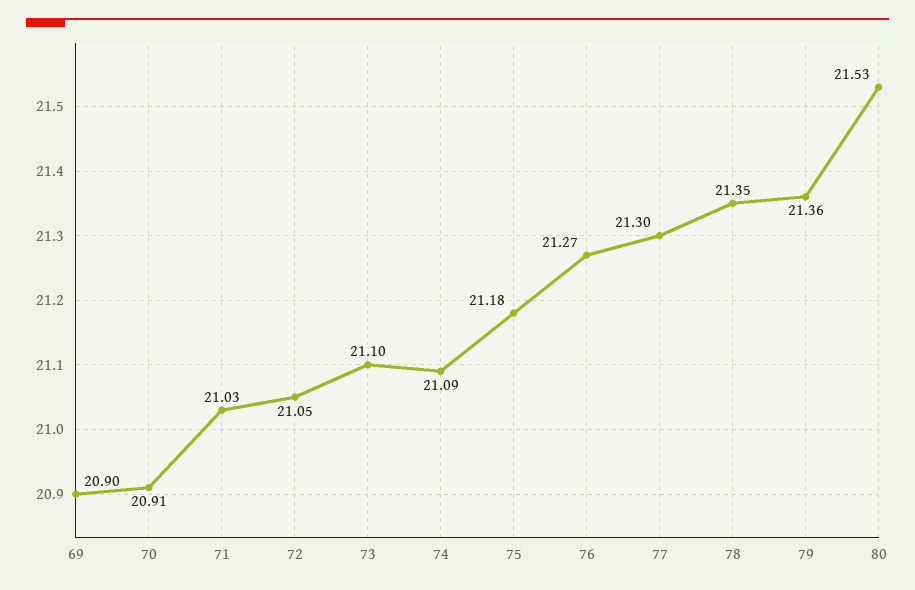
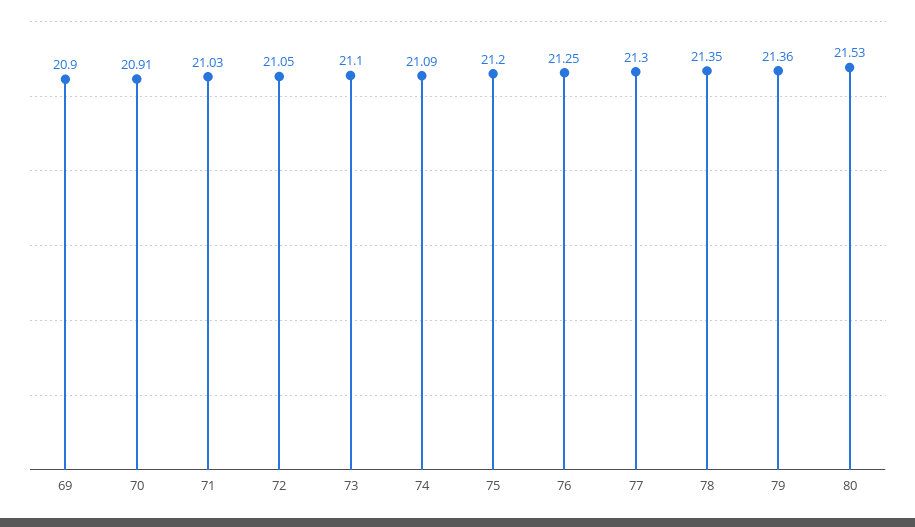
75: 21.18 -> 21.2
76: 21.27 -> 21.25

